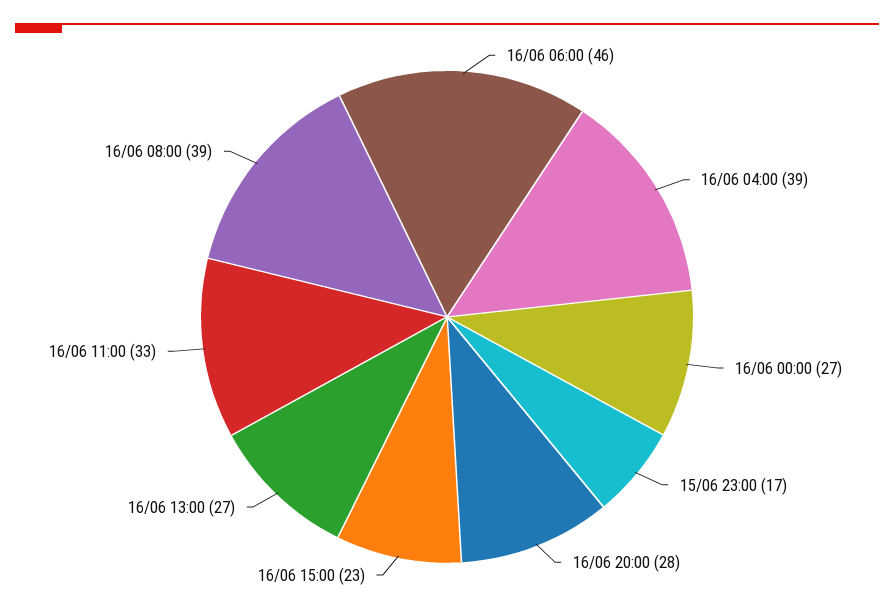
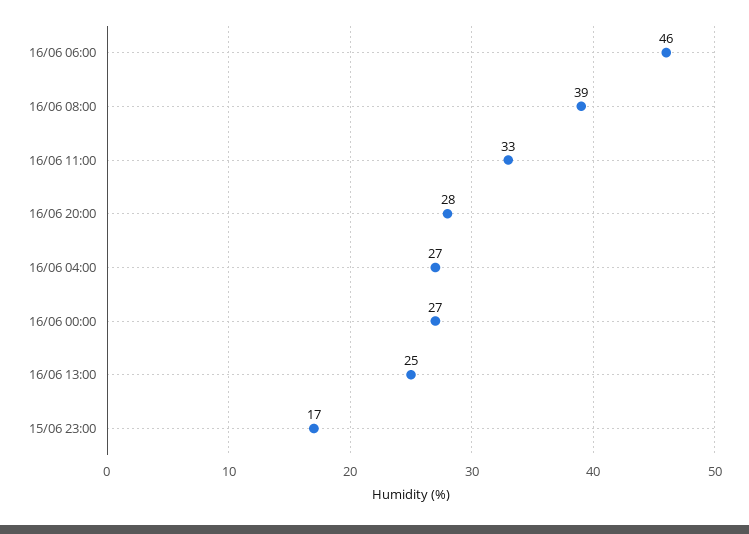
16/06 04:00: 39 -> 27
16/06 15:00: 23 -> none
16/06 13:00: 27 -> 25

